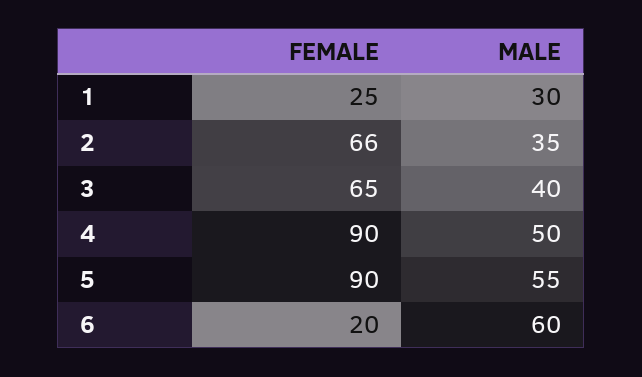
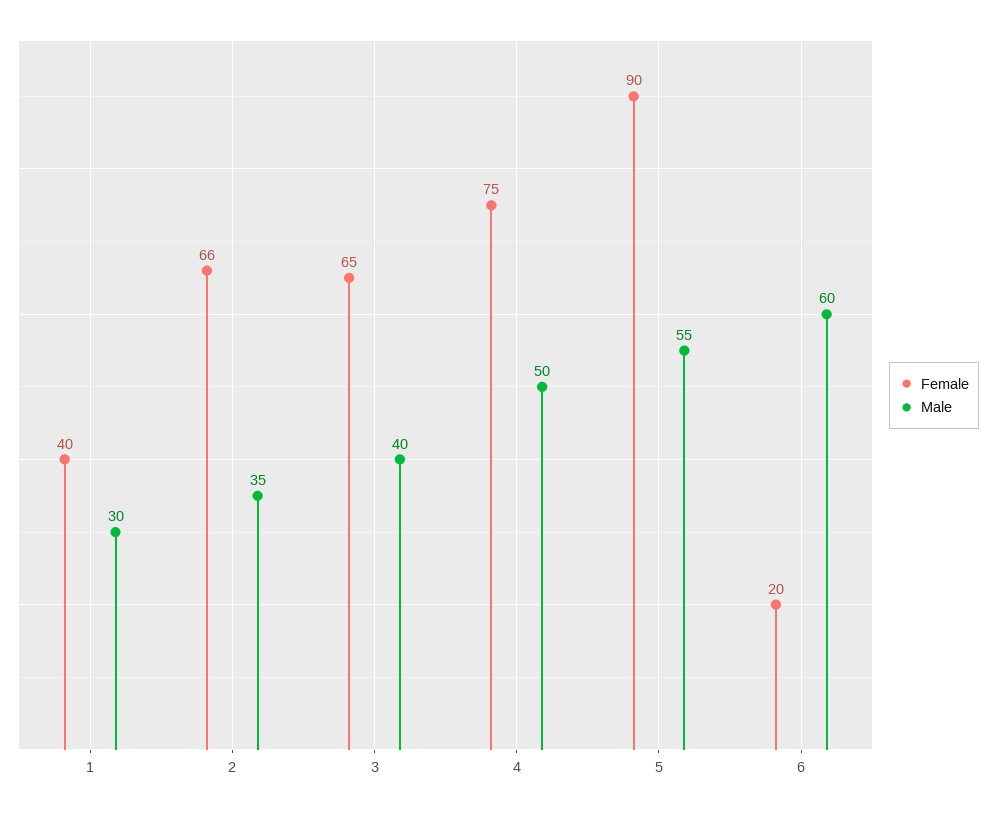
FEMALE, 1: 25 -> 40
FEMALE, 4: 90 -> 75

